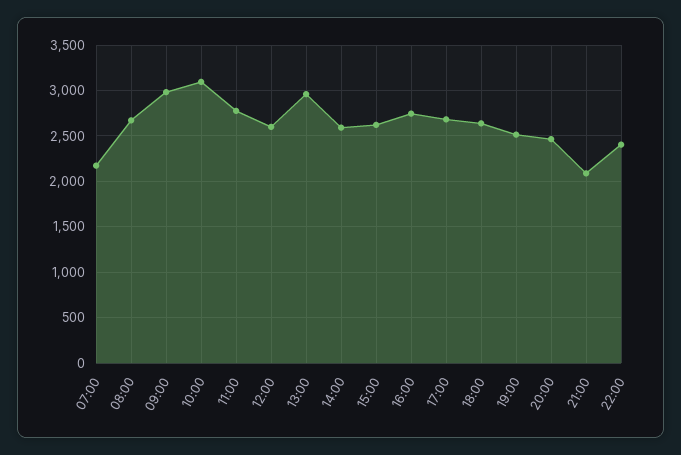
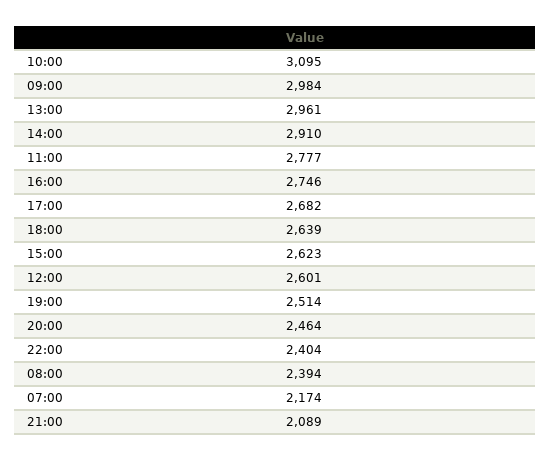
08:00: 2700 -> 2394
14:00: 2600 -> 2910

